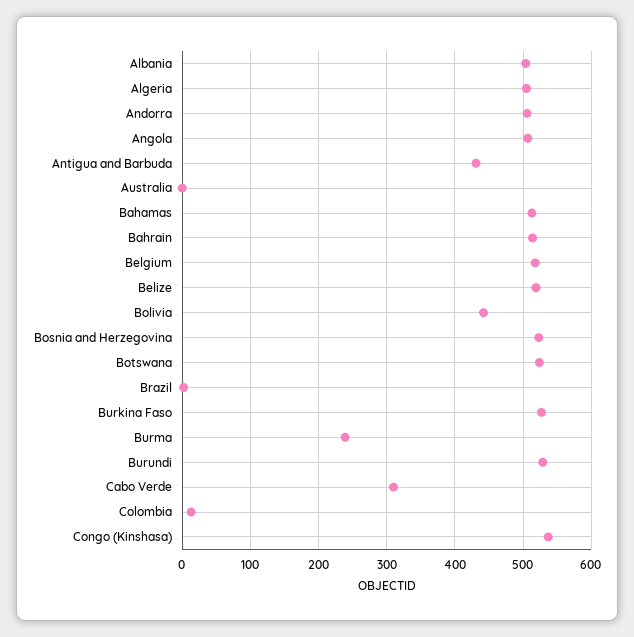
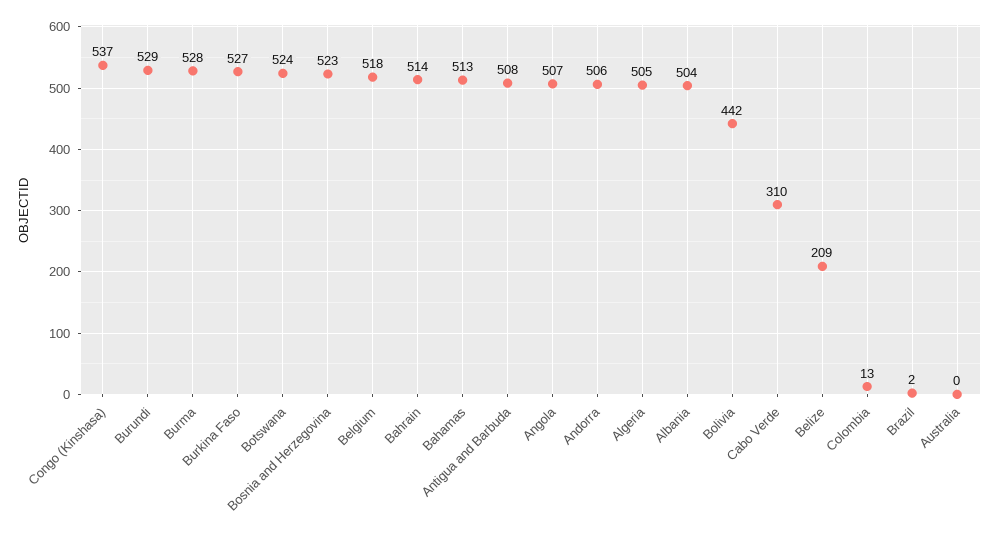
Antigua and Barbuda: 430 -> 508
Belize: 520 -> 209
Burma: 240 -> 528

